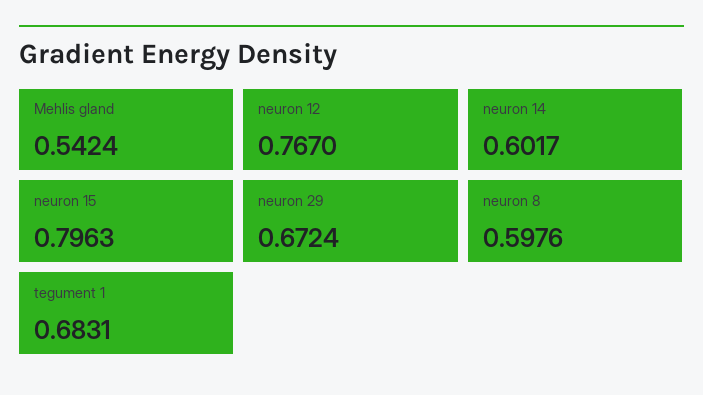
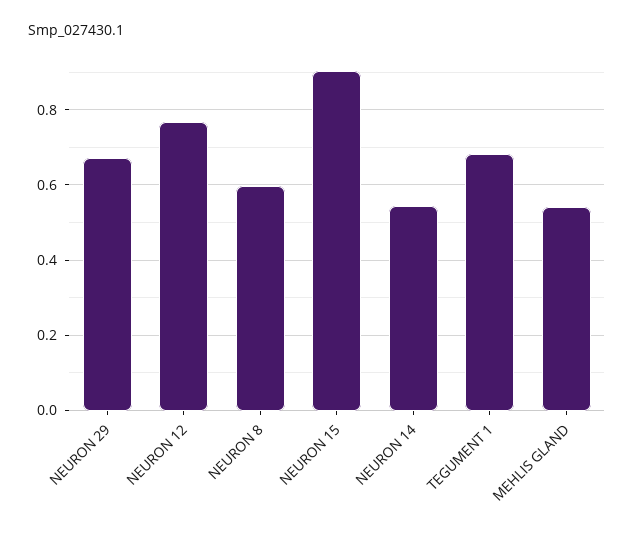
neuron 14: 0.6017 -> 0.54
neuron 15: 0.7963 -> 0.9

